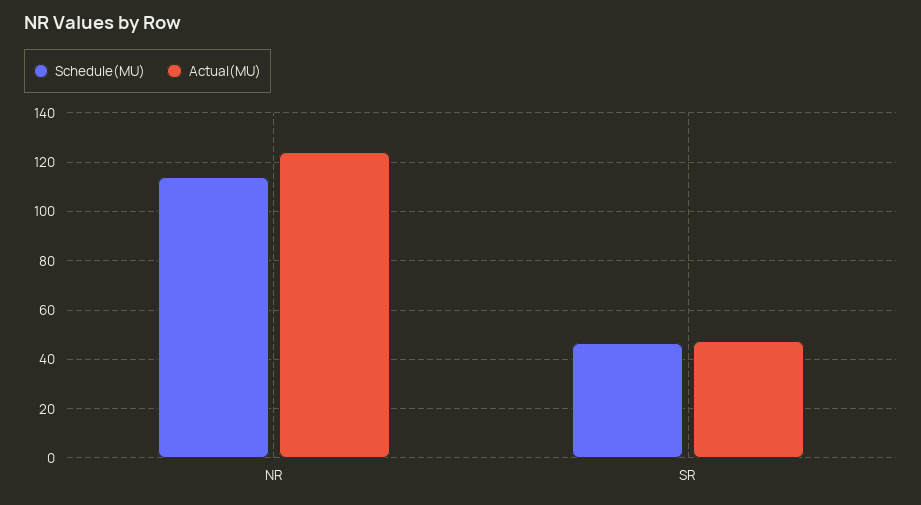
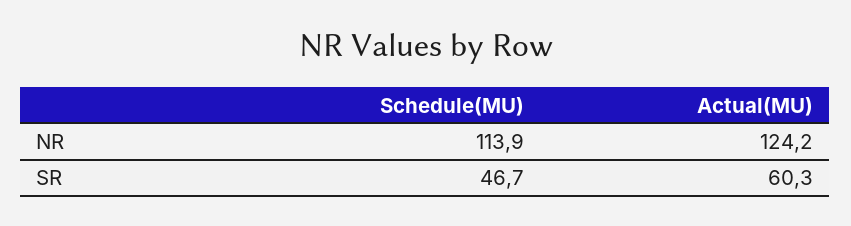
Actual(MU), SR: 47.5 -> 60.3

